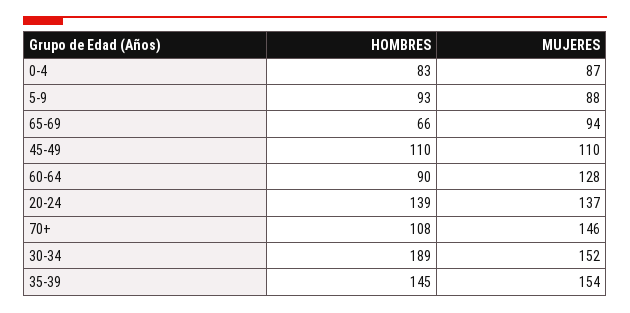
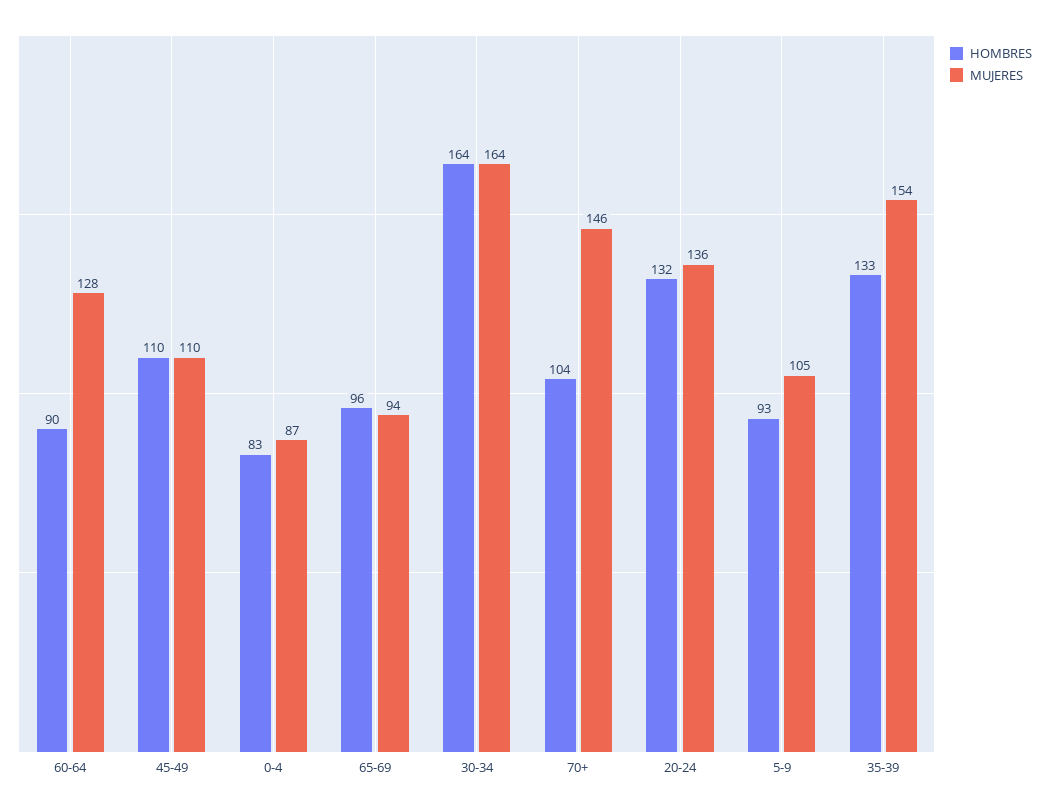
MUJERES, 5-9: 88 -> 105
HOMBRES, 65-69: 66 -> 96
HOMBRES, 20-24: 139 -> 132
MUJERES, 20-24: 137 -> 136
HOMBRES, 70+: 108 -> 104
HOMBRES, 30-34: 189 -> 164
MUJERES, 30-34: 152 -> 164
HOMBRES, 35-39: 145 -> 133

